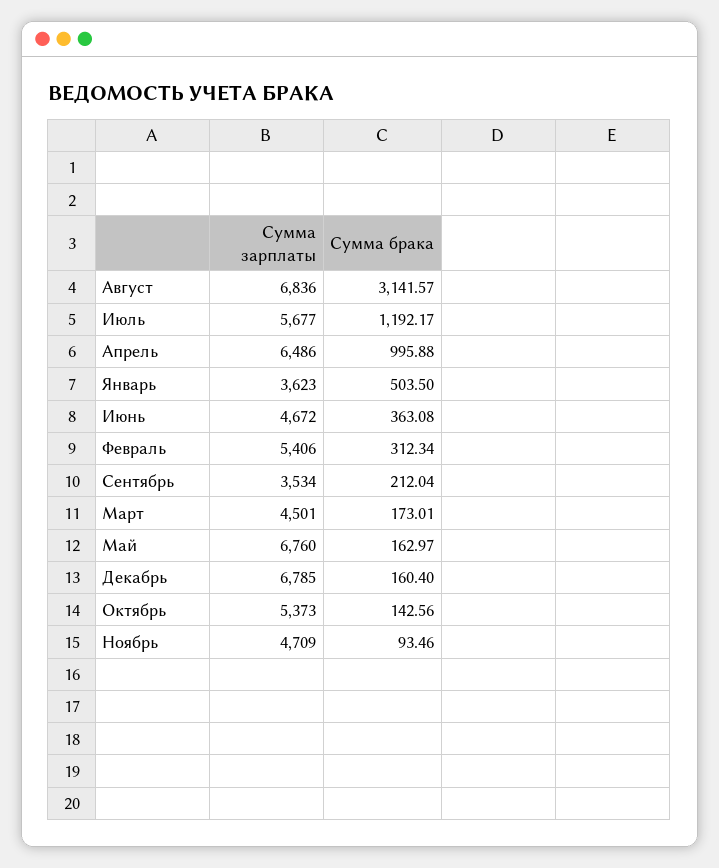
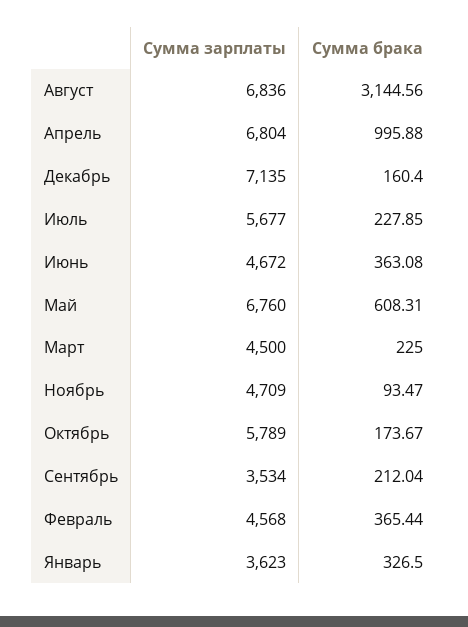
Сумма брака, Август: 3141.57 -> 3144.56
Сумма брака, Июль: 1192.17 -> 227.85
Сумма зарплаты, Апрель: 6486 -> 6804
Сумма брака, Январь: 503.5 -> 326.5
Сумма зарплаты, Февраль: 5406 -> 4568
Сумма брака, Февраль: 312.34 -> 365.44
Сумма зарплаты, Март: 4501 -> 4500
Сумма брака, Март: 173.01 -> 225
Сумма брака, Май: 162.97 -> 608.31
Сумма зарплаты, Декабрь: 6785 -> 7135
Сумма зарплаты, Октябрь: 5373 -> 5789
Сумма брака, Октябрь: 142.56 -> 173.67
Сумма брака, Ноябрь: 93.46 -> 93.47

